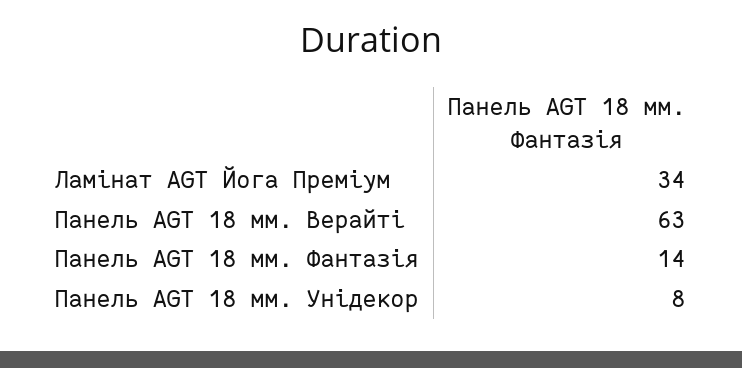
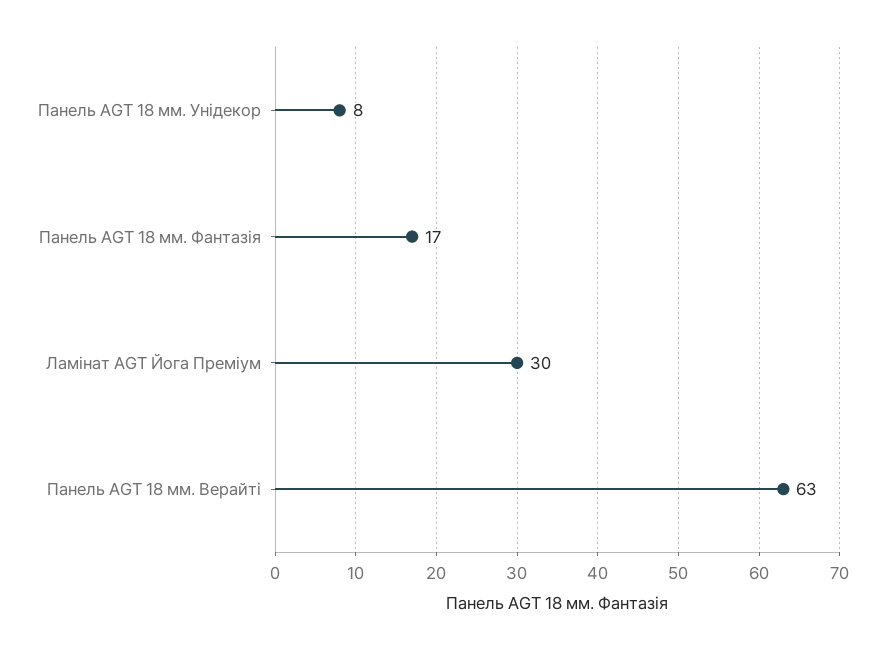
Ламінат AGT Йога Преміум: 34 -> 30
Панель AGT 18 мм. Фантазія: 14 -> 17

